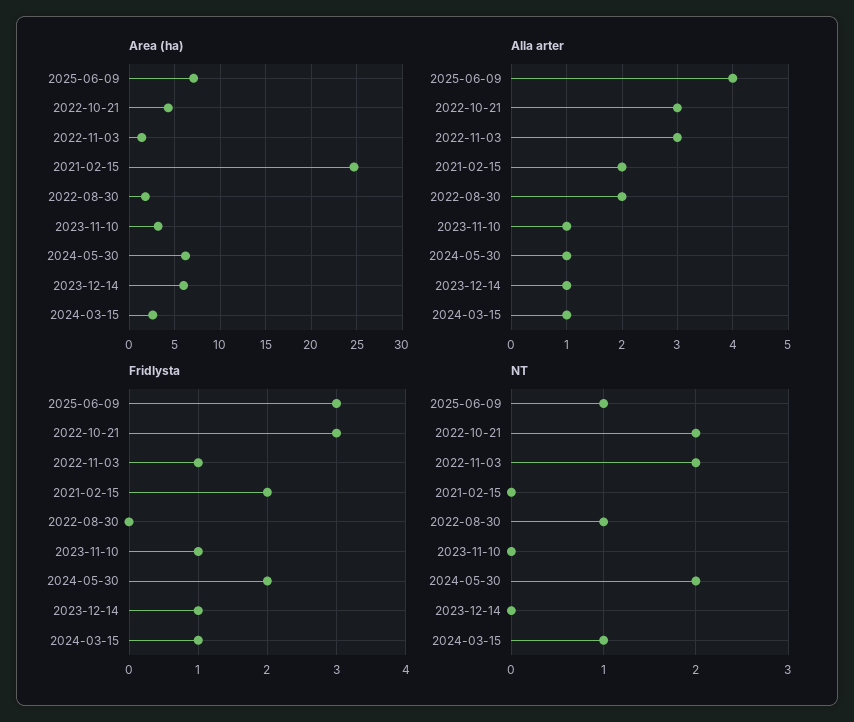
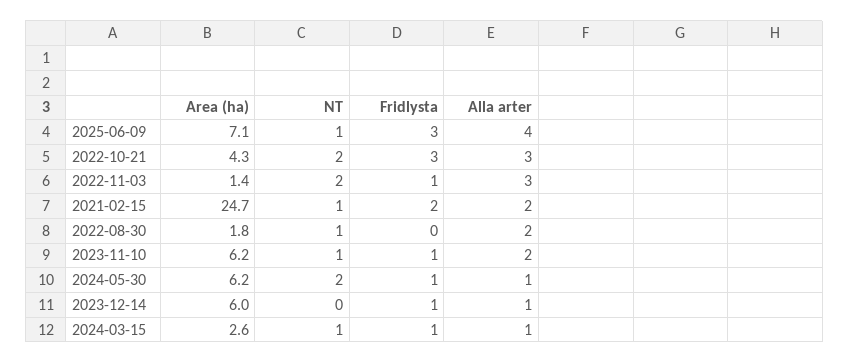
Area (ha), 2023-11-10: 3 -> 6.2
Alla arter, 2023-11-10: 1 -> 2
Fridlysta, 2024-05-30: 2 -> 1
NT, 2021-02-15: 0 -> 1
NT, 2023-11-10: 0 -> 1

